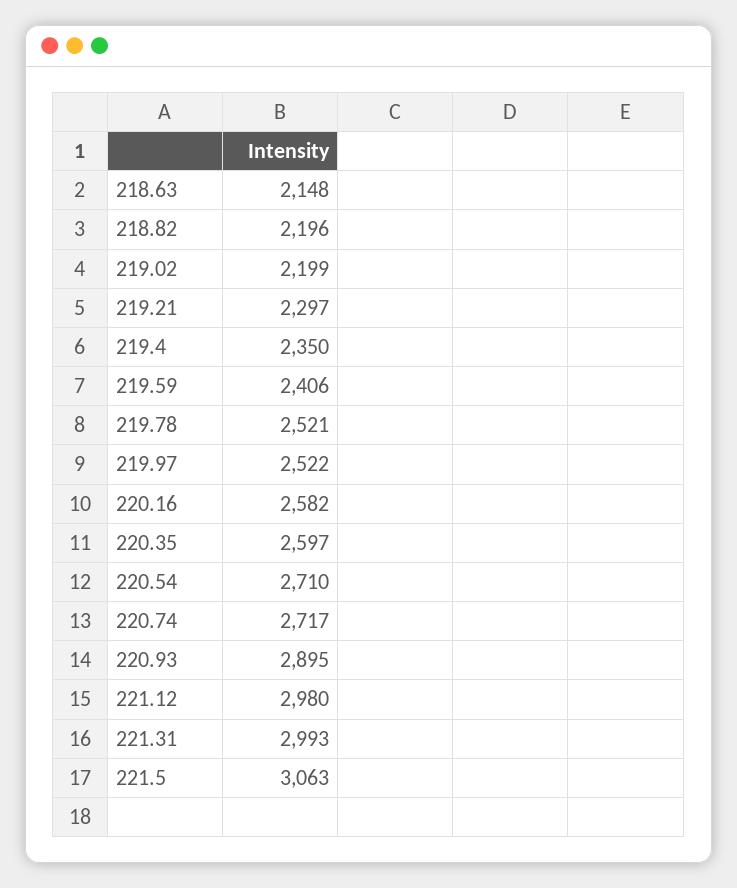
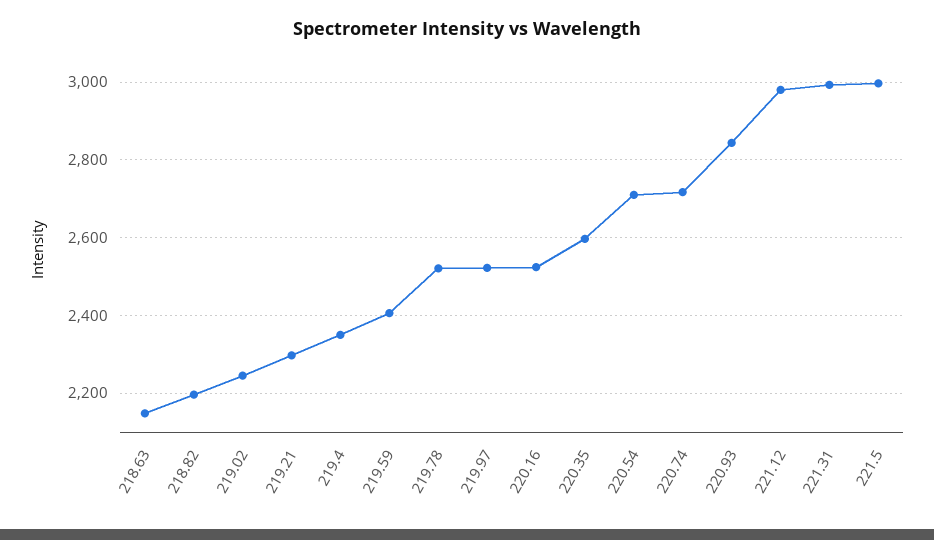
219.02: 2199 -> 2240
220.16: 2582 -> 2520
220.93: 2895 -> 2840
221.5: 3063 -> 3000

